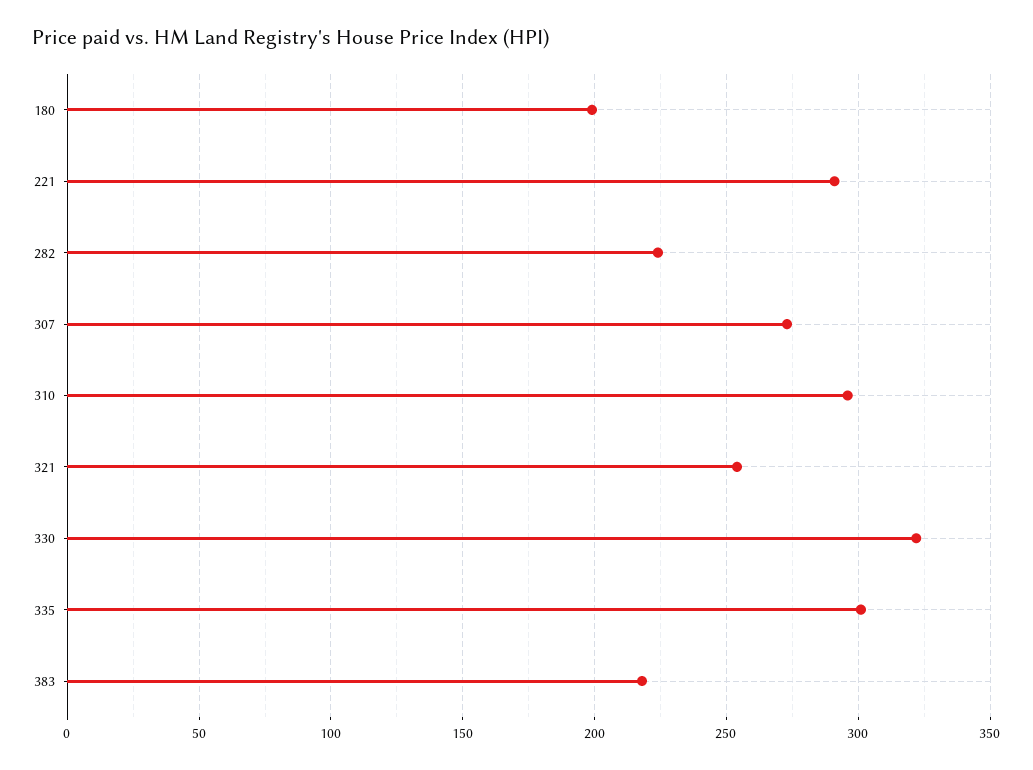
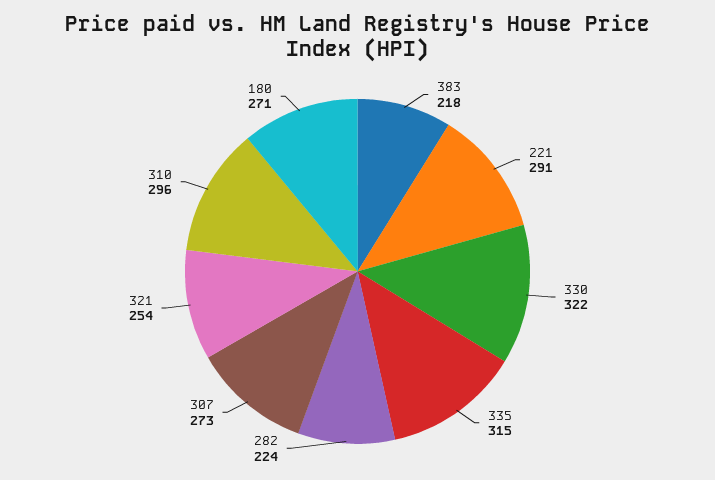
180: 200 -> 271
335: 300 -> 315

